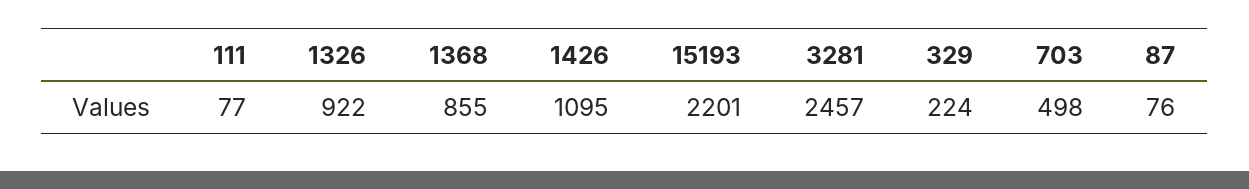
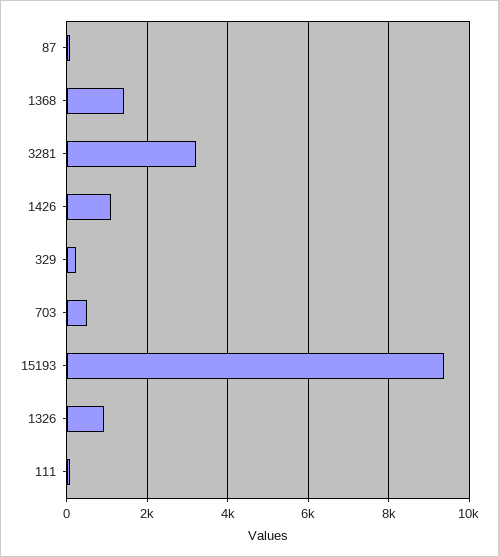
1368: 855 -> 1400
15193: 2201 -> 9400
3281: 2457 -> 3200

